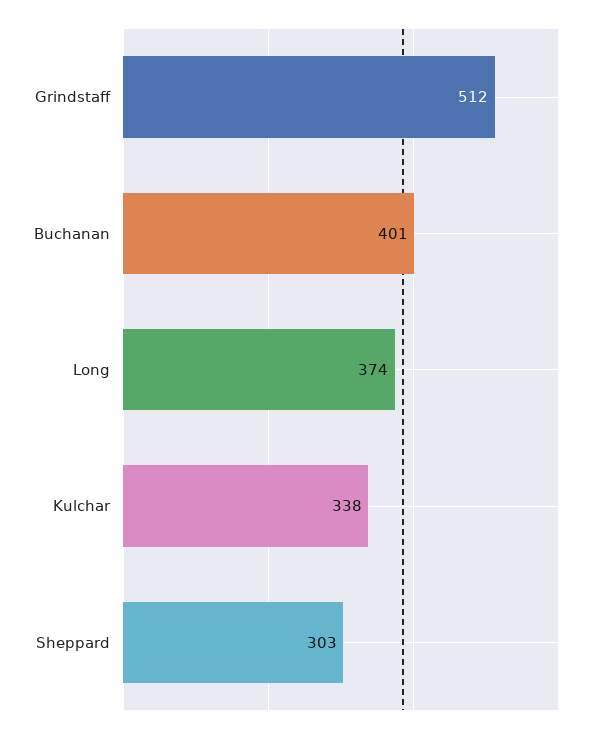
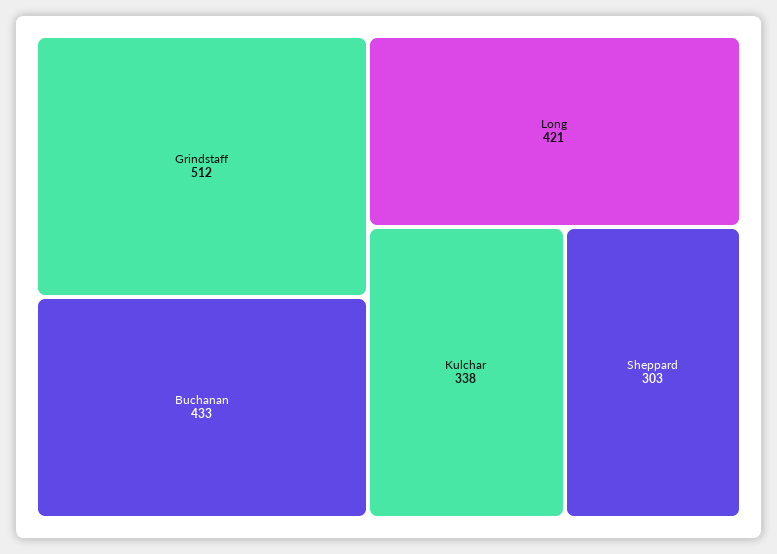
Buchanan: 401 -> 433
Long: 374 -> 421

